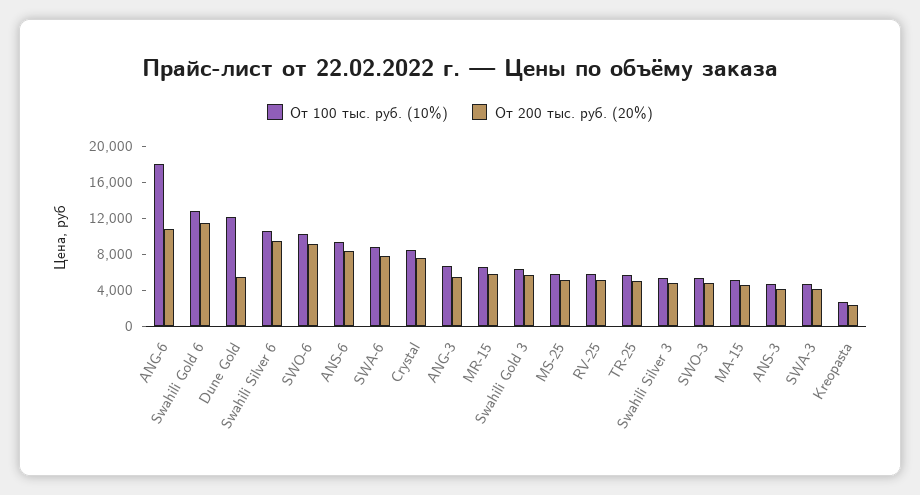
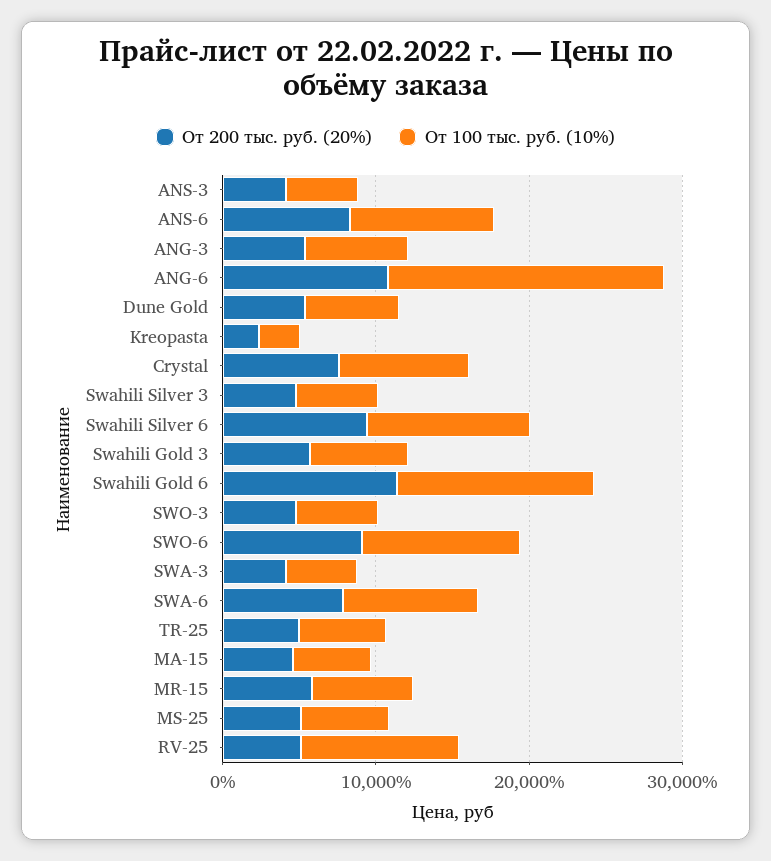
От 100 тыс. руб. (10%), Dune Gold: 12000 -> 6000
От 100 тыс. руб. (10%), RV-25: 6000 -> 10000

